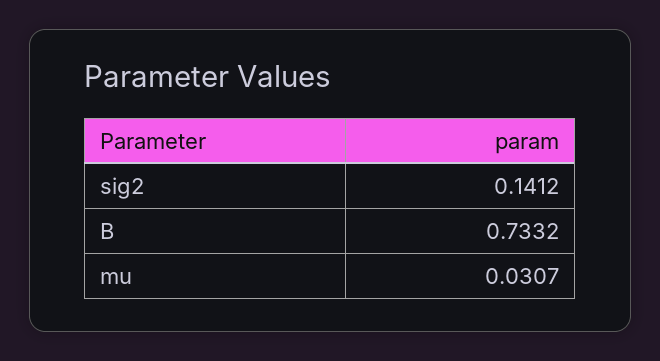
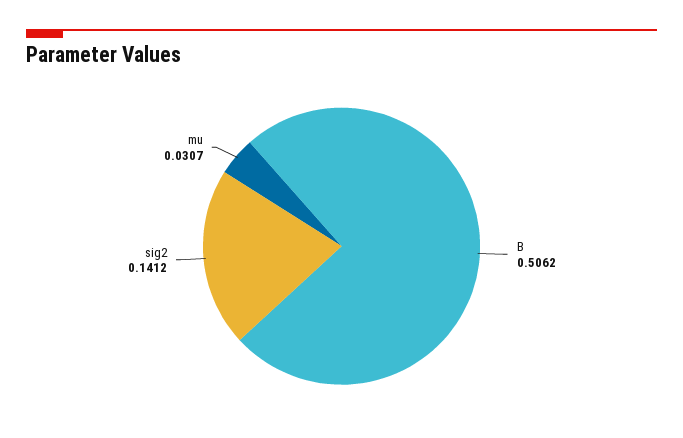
B: 0.7332 -> 0.5062

